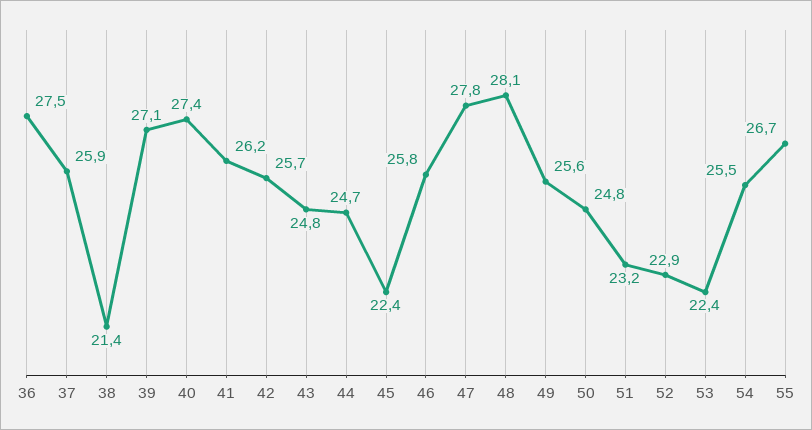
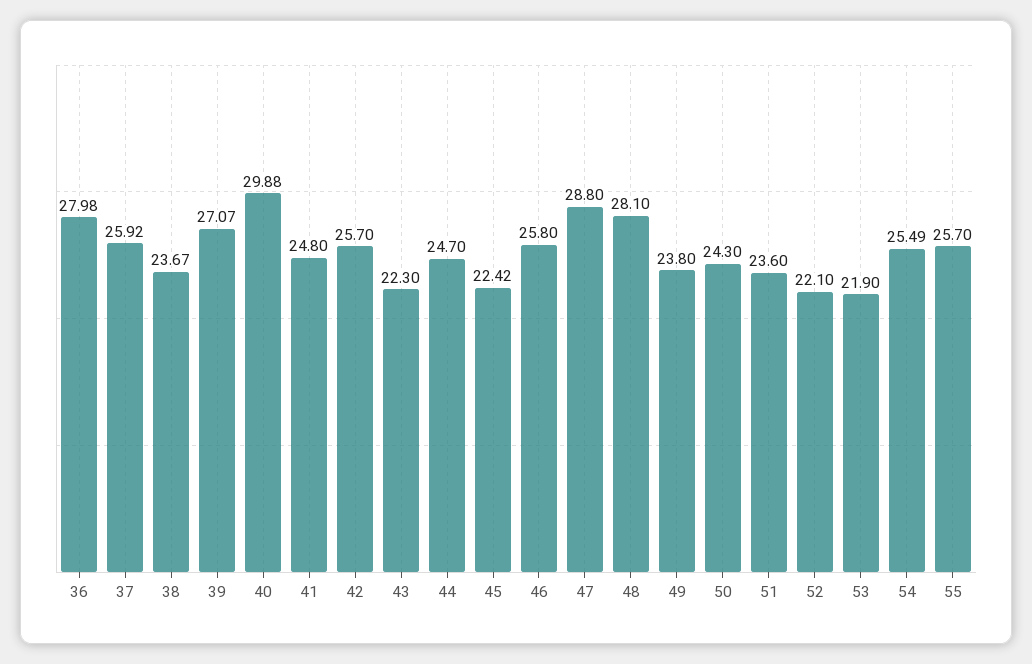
36: 27.5 -> 27.98
38: 21.4 -> 23.67
40: 27.4 -> 29.88
41: 26.2 -> 24.8
43: 24.8 -> 22.3
47: 27.8 -> 28.8
49: 25.6 -> 23.8
50: 24.8 -> 24.3
51: 23.2 -> 23.6
52: 22.9 -> 22.1
53: 22.4 -> 21.9
55: 26.7 -> 25.7

